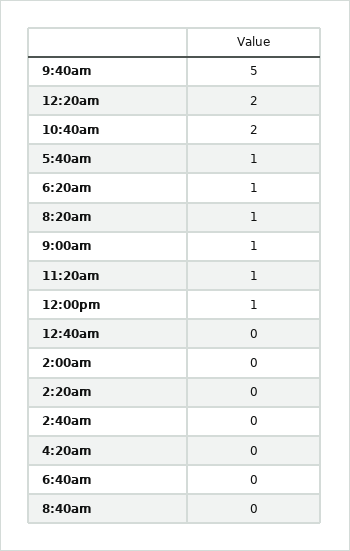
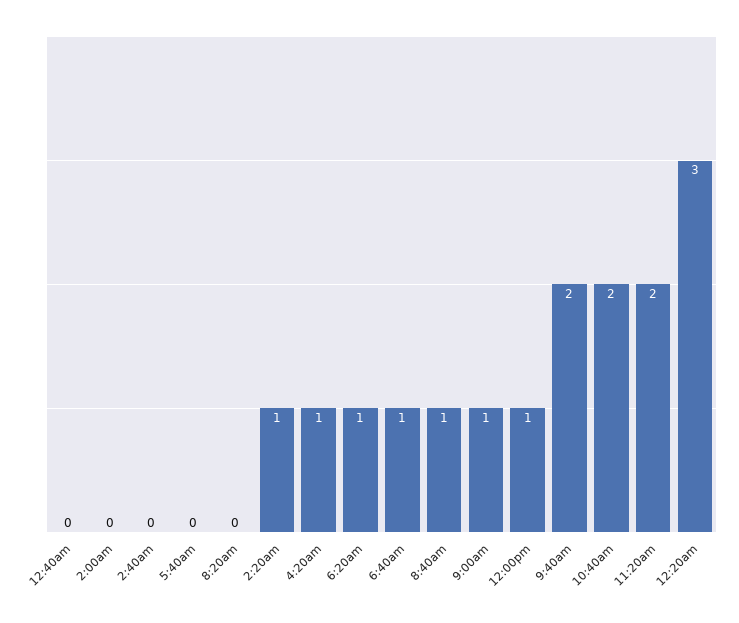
9:40am: 5 -> 2
12:20am: 2 -> 3
5:40am: 1 -> 0
8:20am: 1 -> 0
11:20am: 1 -> 2
2:20am: 0 -> 1
4:20am: 0 -> 1
6:40am: 0 -> 1
8:40am: 0 -> 1

